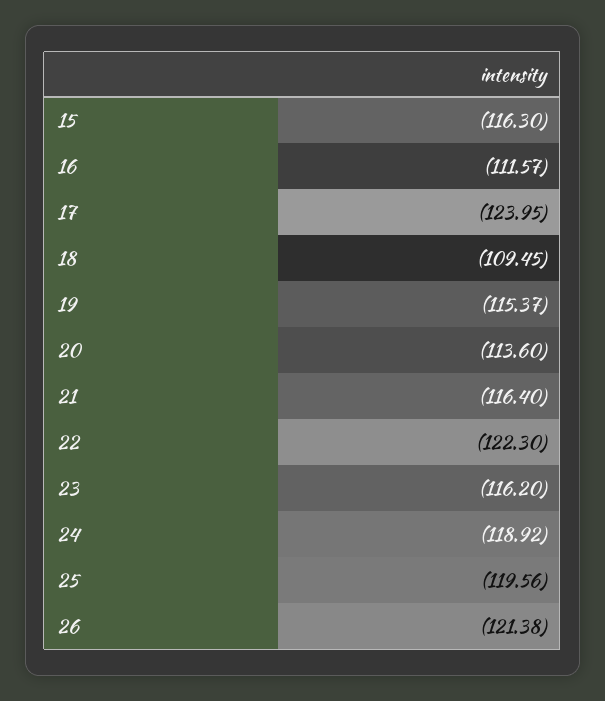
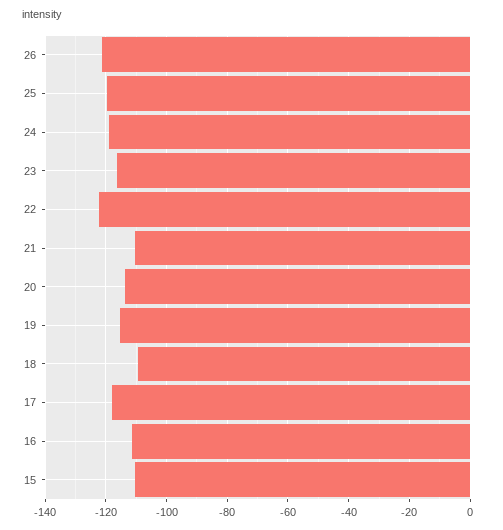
15: -116.3 -> -110
17: -123.95 -> -118
21: -116.4 -> -110

